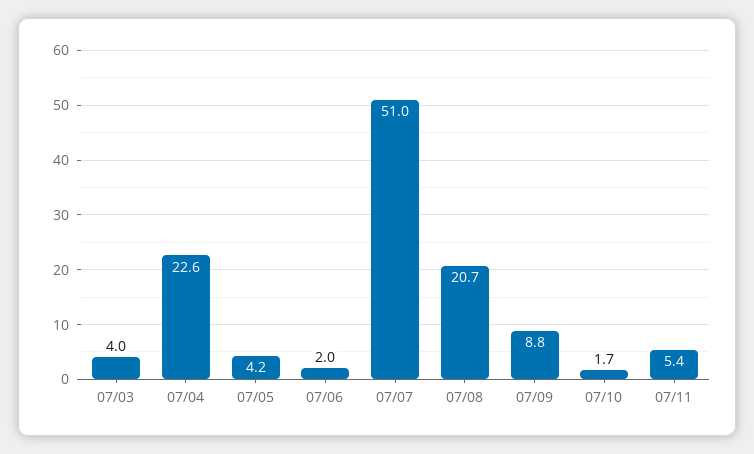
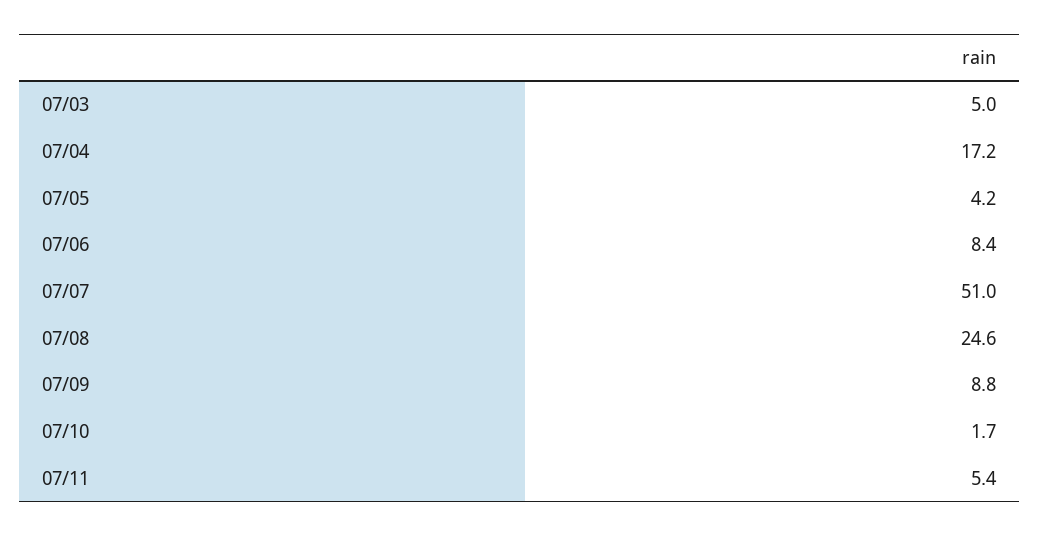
07/03: 4 -> 5
07/04: 22.6 -> 17.2
07/06: 2 -> 8.4
07/08: 20.7 -> 24.6

